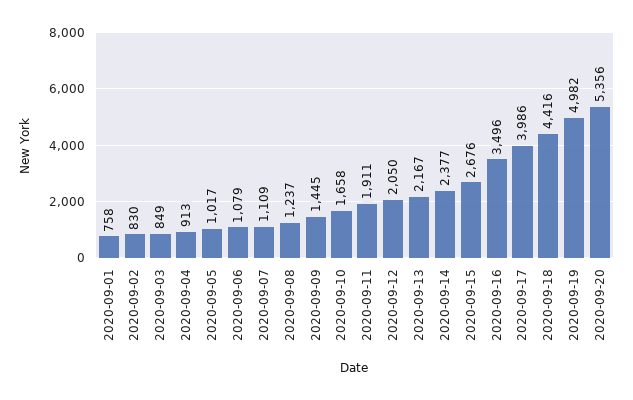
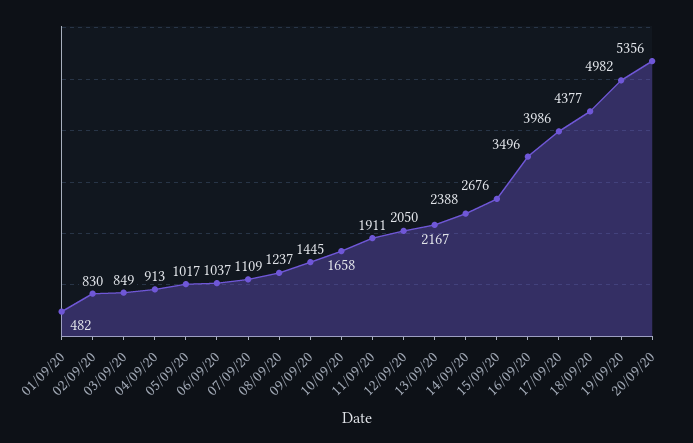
2020-09-01: 758 -> 482
2020-09-06: 1079 -> 1037
2020-09-14: 2377 -> 2388
2020-09-18: 4416 -> 4377

